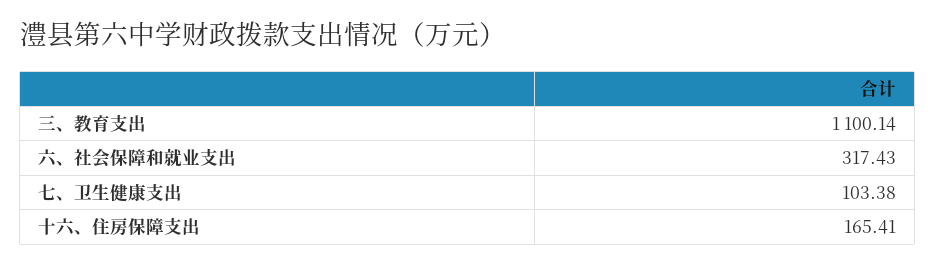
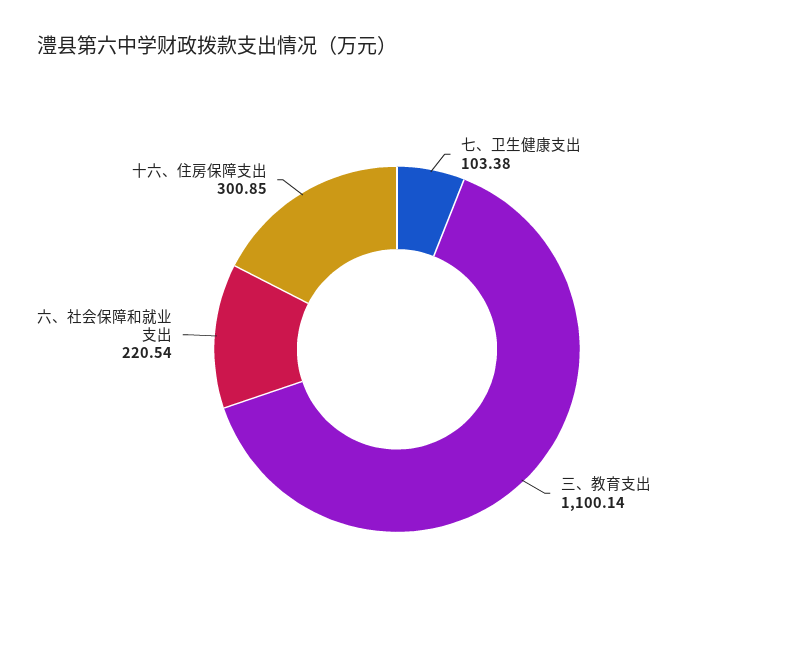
六、社会保障和就业支出: 317.43 -> 220.54
十六、住房保障支出: 165.41 -> 300.85

